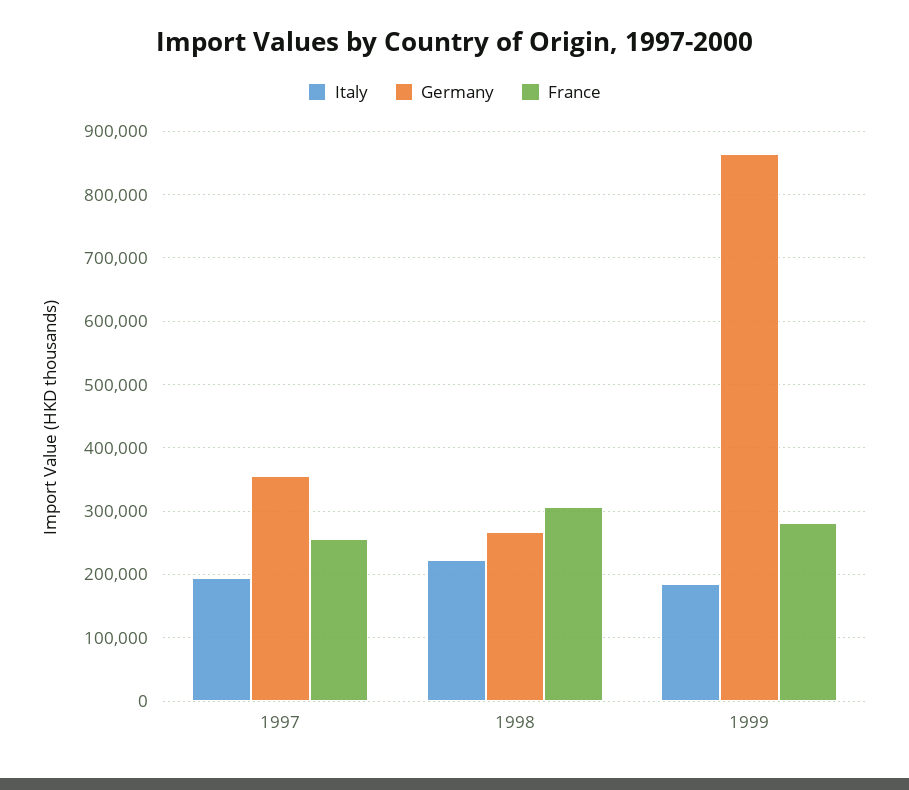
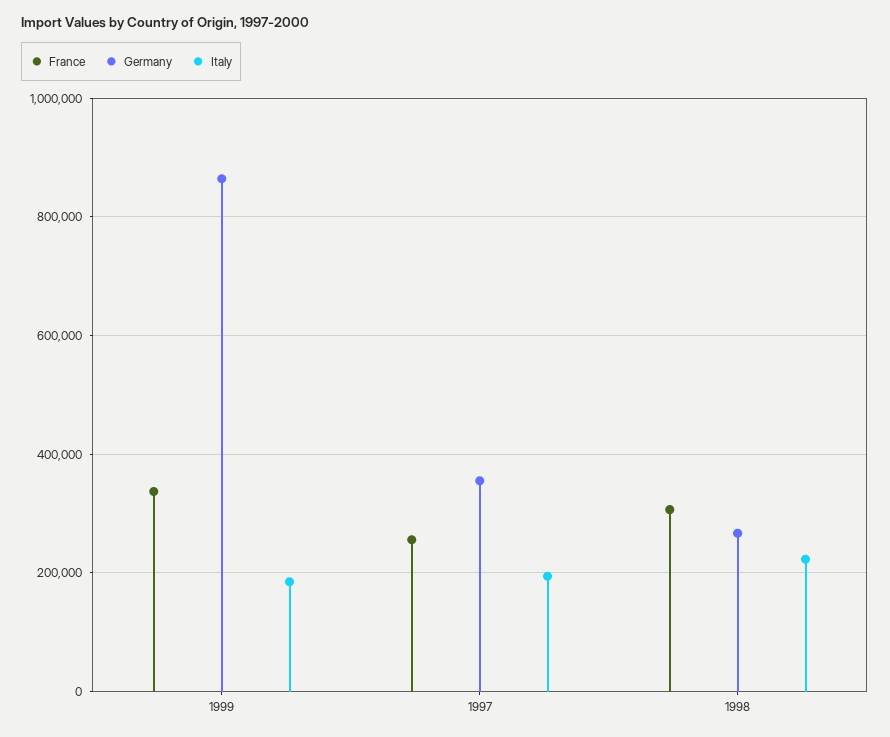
France, 1999: 280000 -> 340000

